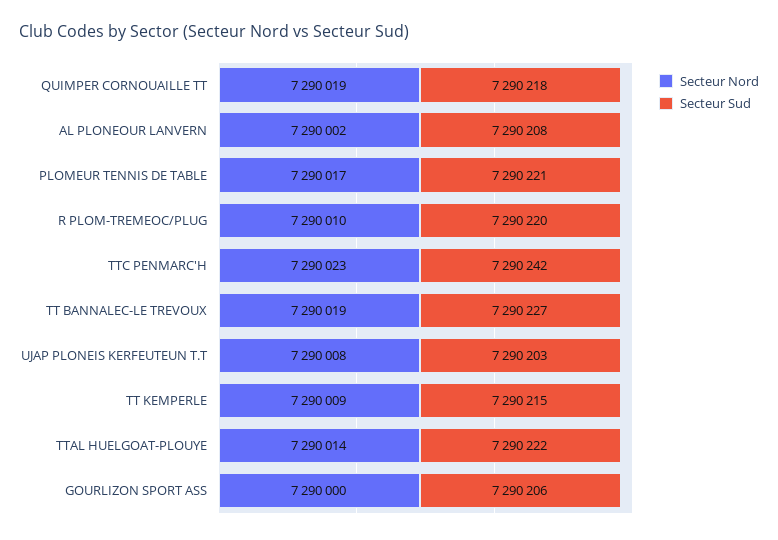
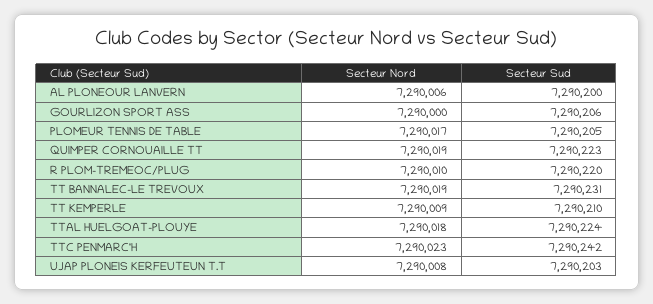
Secteur Sud, QUIMPER CORNOUAILLE TT: 7290218 -> 7290223
Secteur Nord, AL PLONEOUR LANVERN: 7290002 -> 7290006
Secteur Sud, AL PLONEOUR LANVERN: 7290208 -> 7290200
Secteur Sud, PLOMEUR TENNIS DE TABLE: 7290221 -> 7290205
Secteur Sud, TT BANNALEC-LE TREVOUX: 7290227 -> 7290231
Secteur Sud, TT KEMPERLE: 7290215 -> 7290210
Secteur Nord, TTAL HUELGOAT-PLOUYE: 7290014 -> 7290018
Secteur Sud, TTAL HUELGOAT-PLOUYE: 7290222 -> 7290224

